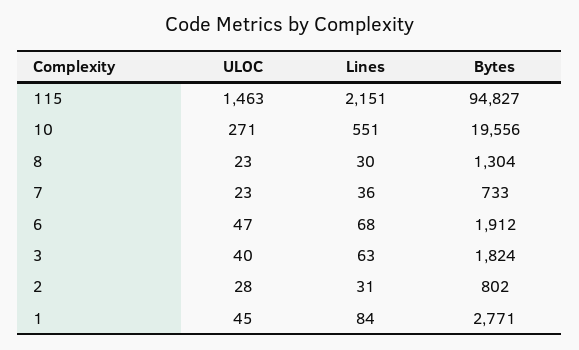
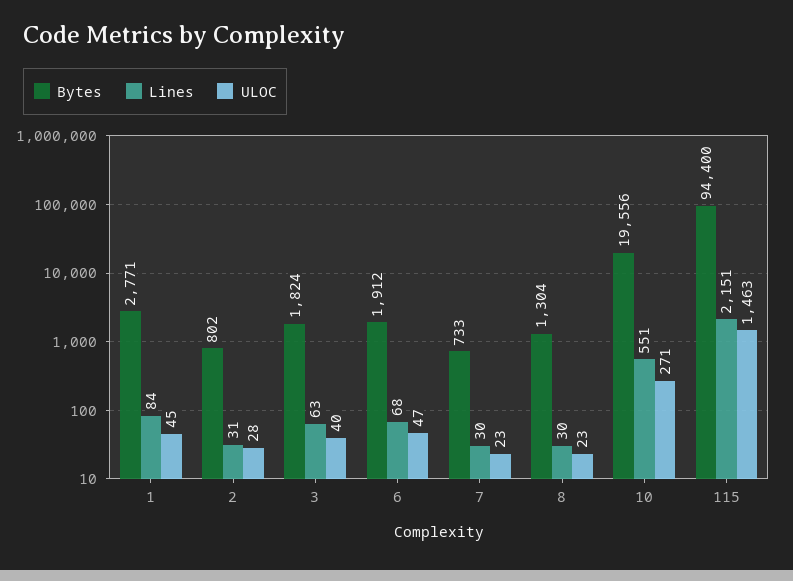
Bytes, 115: 94827 -> 94400
Lines, 7: 36 -> 30

